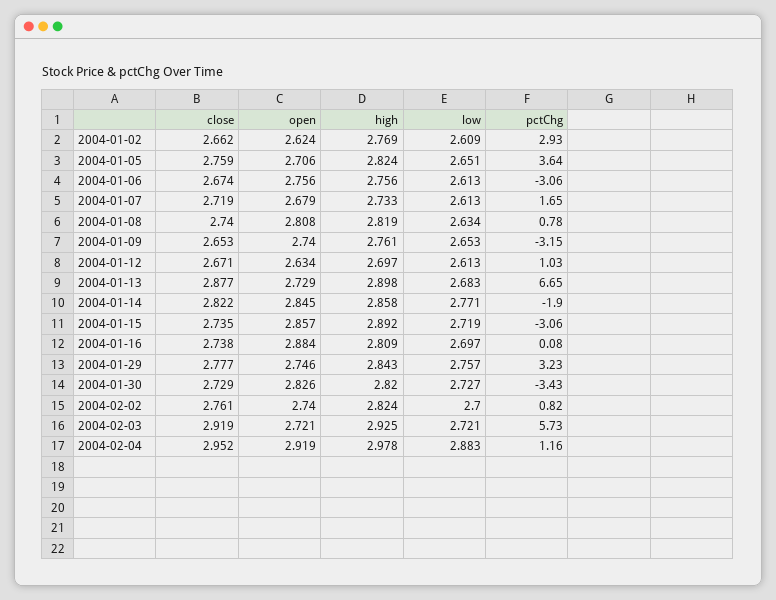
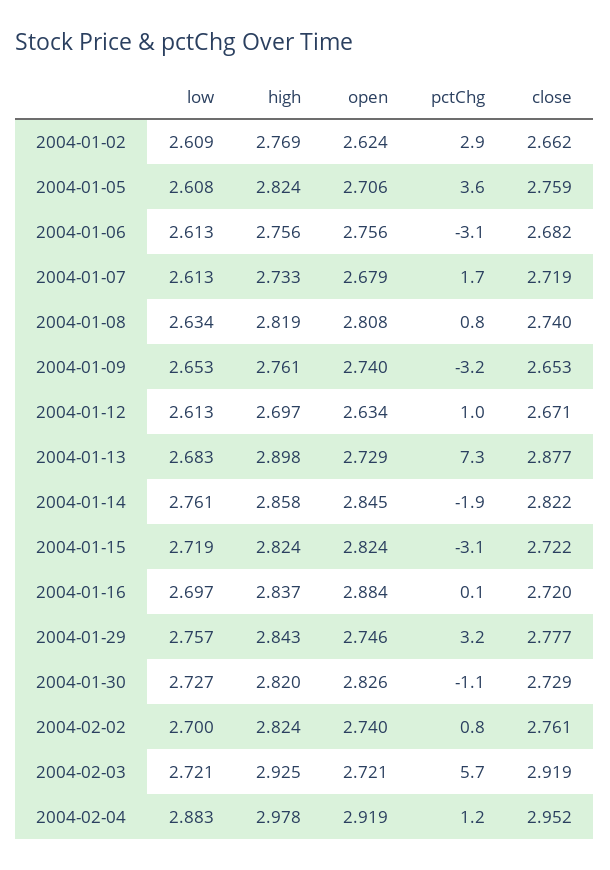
low, 2004-01-05: 2.651 -> 2.608
close, 2004-01-06: 2.674 -> 2.682
pctChg, 2004-01-13: 6.65 -> 7.3
low, 2004-01-14: 2.771 -> 2.761
close, 2004-01-15: 2.735 -> 2.722
open, 2004-01-15: 2.857 -> 2.824
high, 2004-01-15: 2.892 -> 2.824
close, 2004-01-16: 2.738 -> 2.72
high, 2004-01-16: 2.809 -> 2.837
pctChg, 2004-01-30: -3.43 -> -1.1

